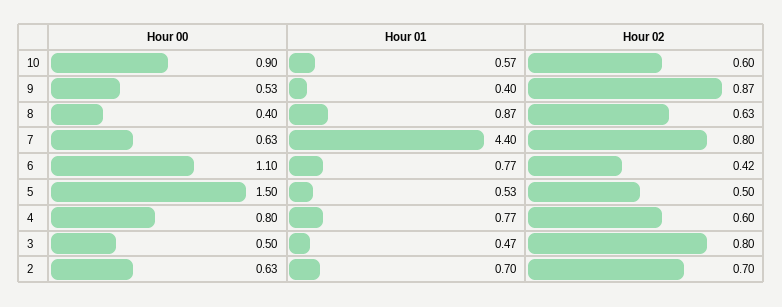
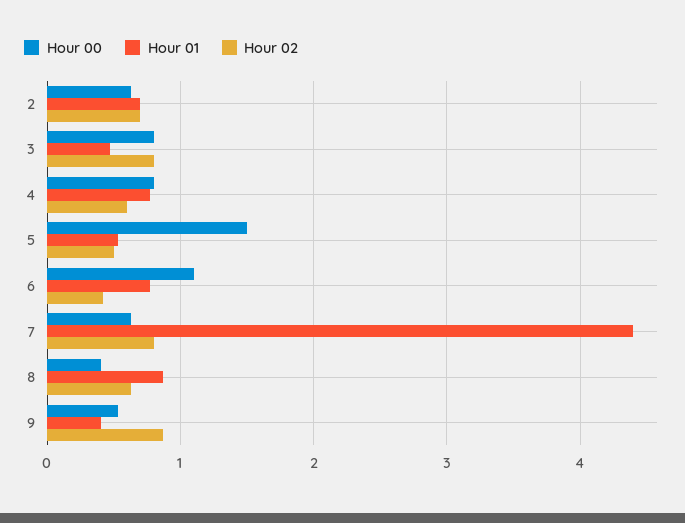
Hour 00, 10: 0.9 -> none
Hour 01, 10: 0.57 -> none
Hour 02, 10: 0.6 -> none
Hour 00, 3: 0.5 -> 0.8

